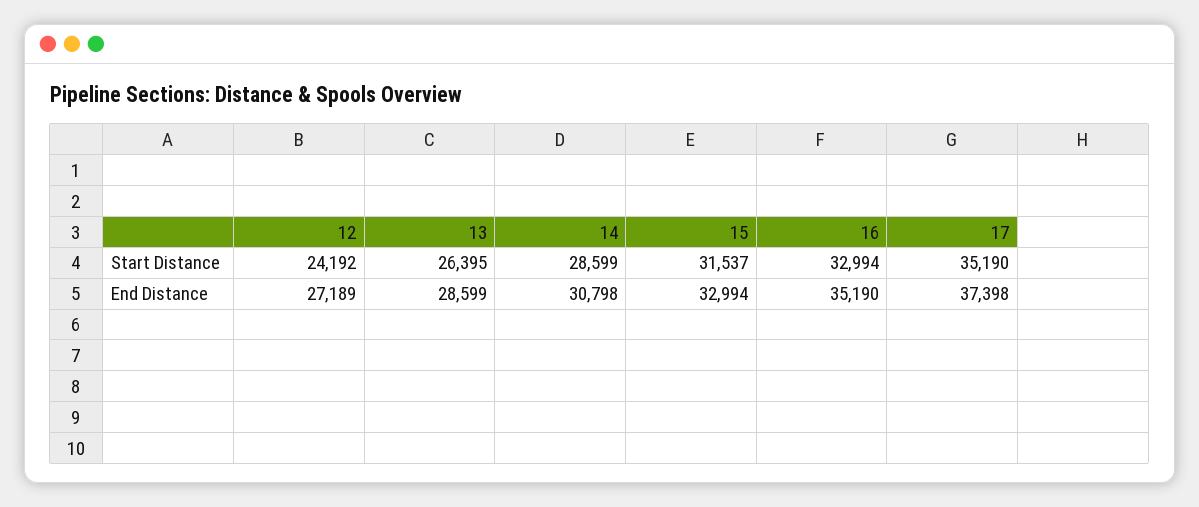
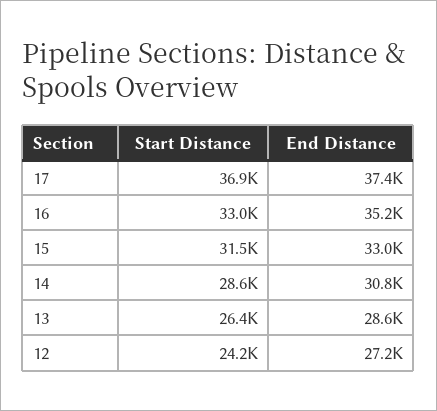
17, Start Distance: 35190 -> 36900

